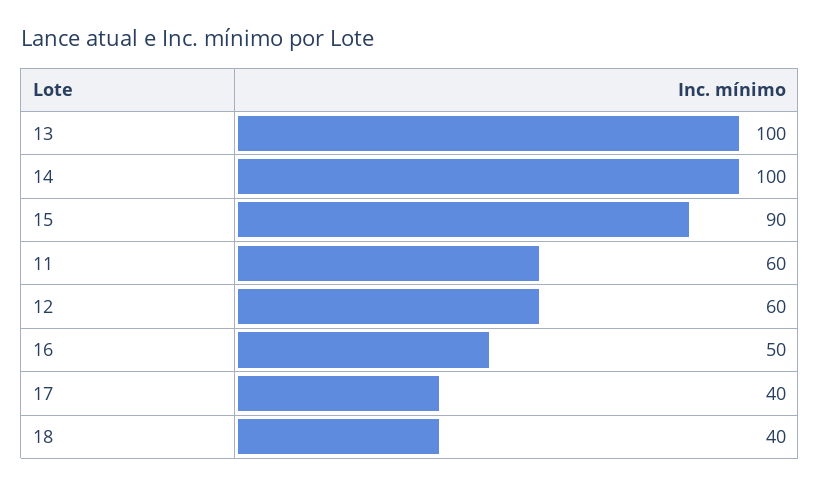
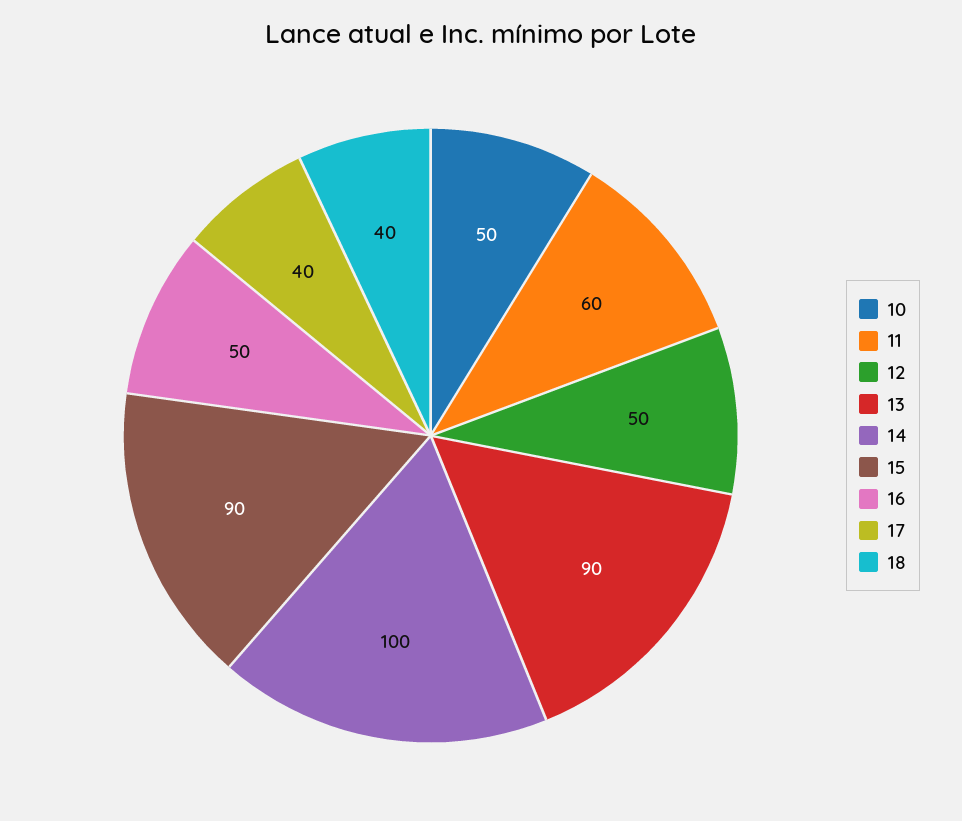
13: 100 -> 90
12: 60 -> 50
10: none -> 50

